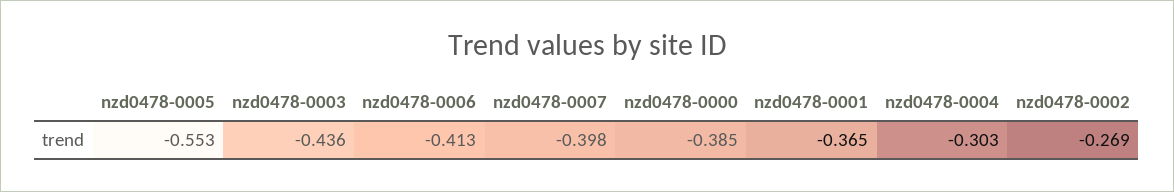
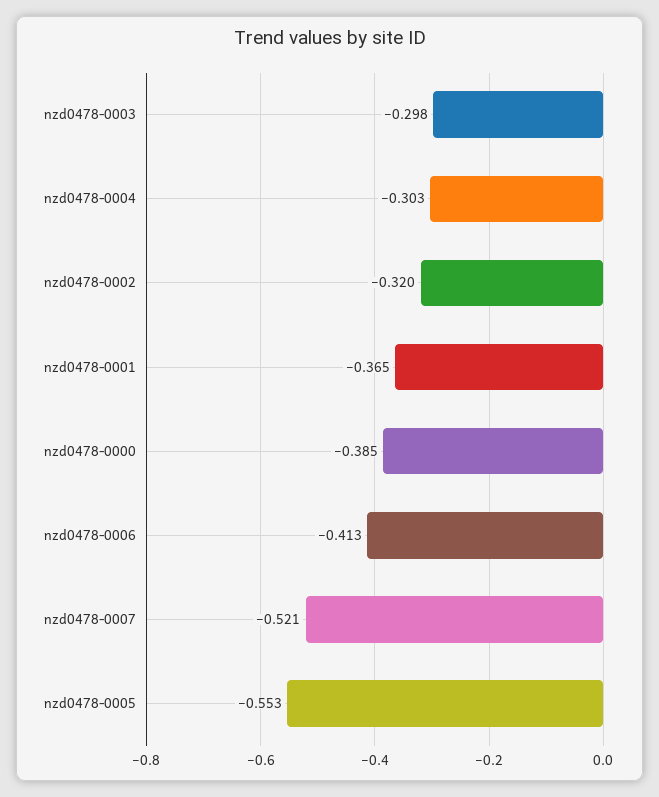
nzd0478-0003: -0.436 -> -0.298
nzd0478-0007: -0.398 -> -0.521
nzd0478-0002: -0.269 -> -0.32

